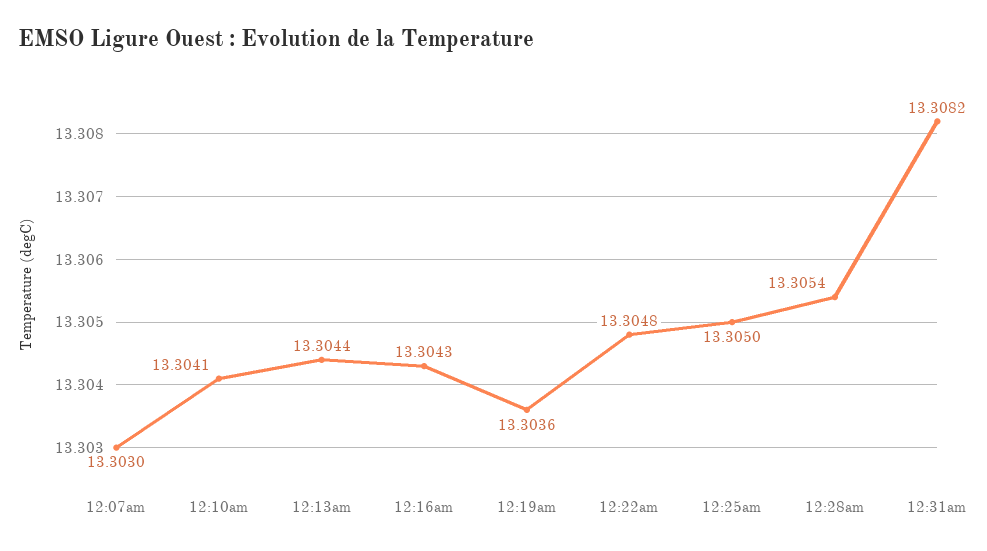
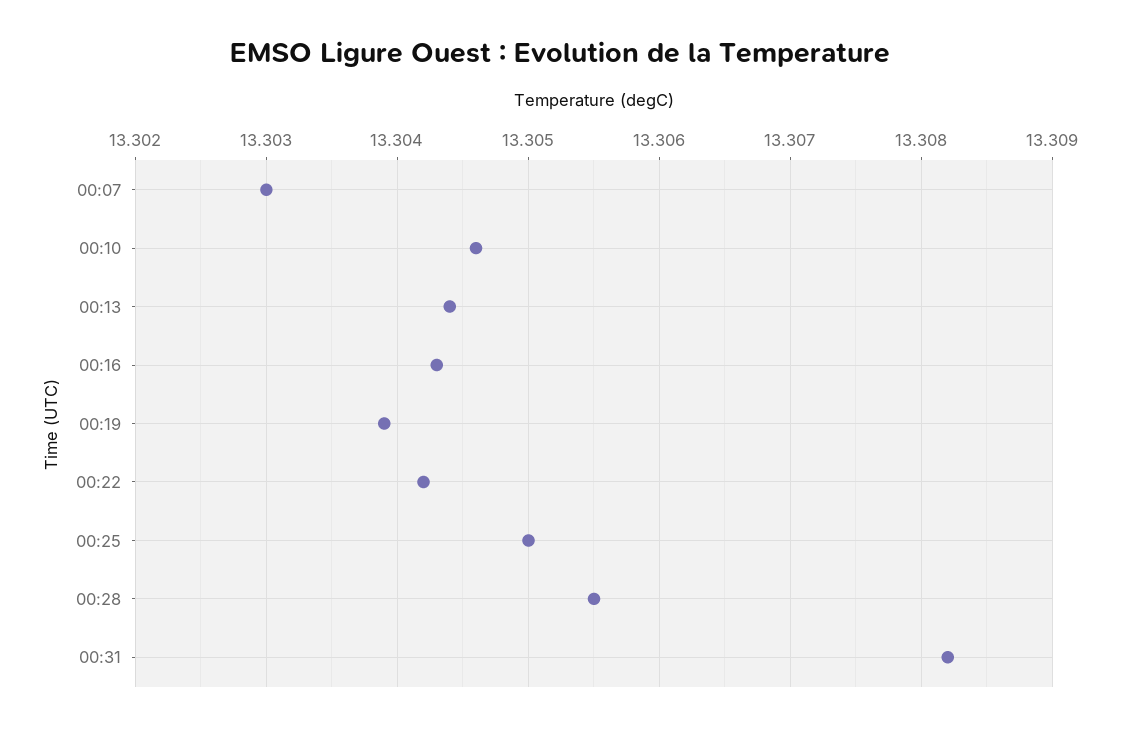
12:10am: 13.3041 -> 13.3046
12:19am: 13.3036 -> 13.3039
12:22am: 13.3048 -> 13.3042
12:28am: 13.3054 -> 13.3055

